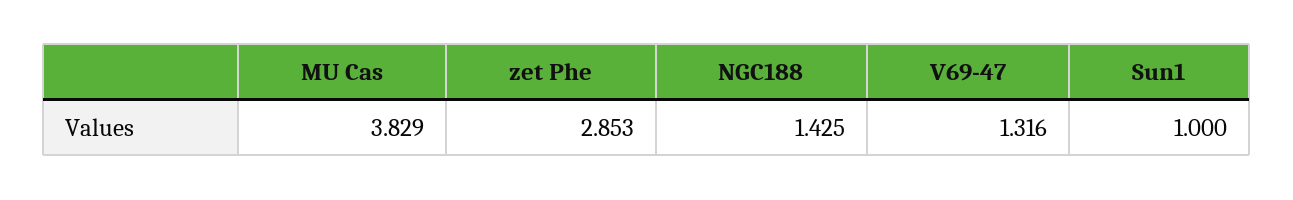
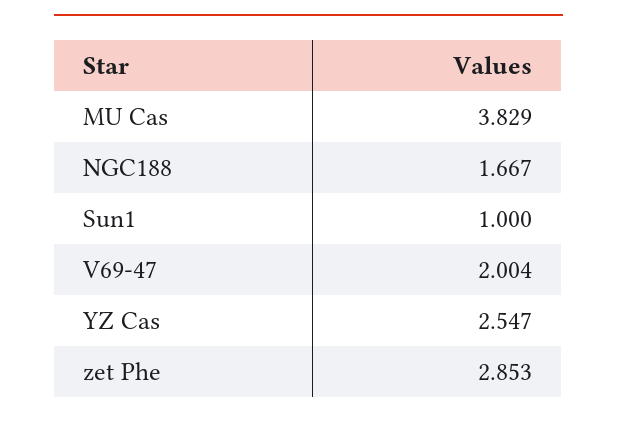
NGC188: 1.425 -> 1.667
V69-47: 1.316 -> 2.004
YZ Cas: none -> 2.547

